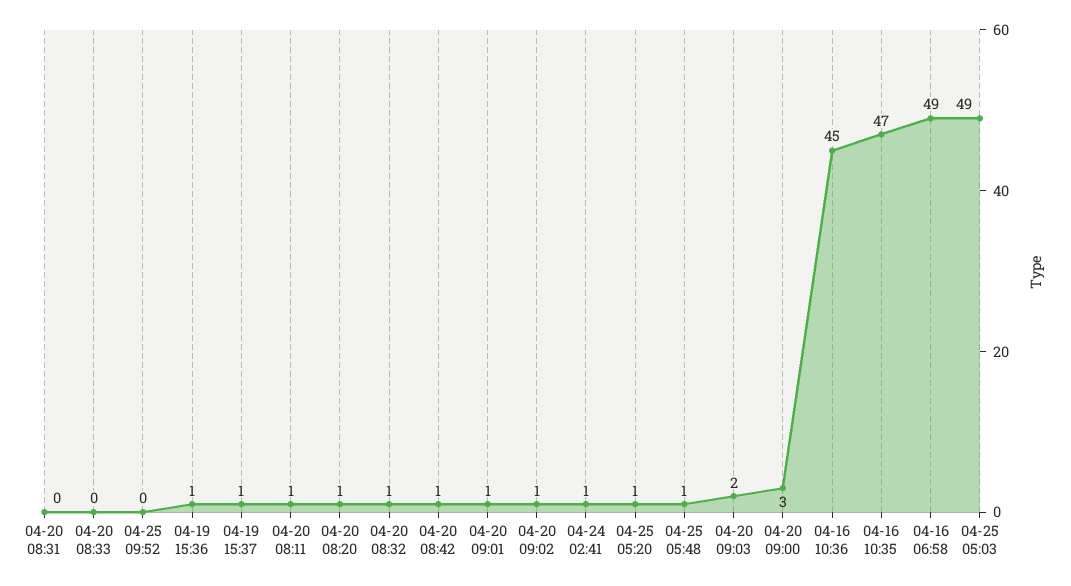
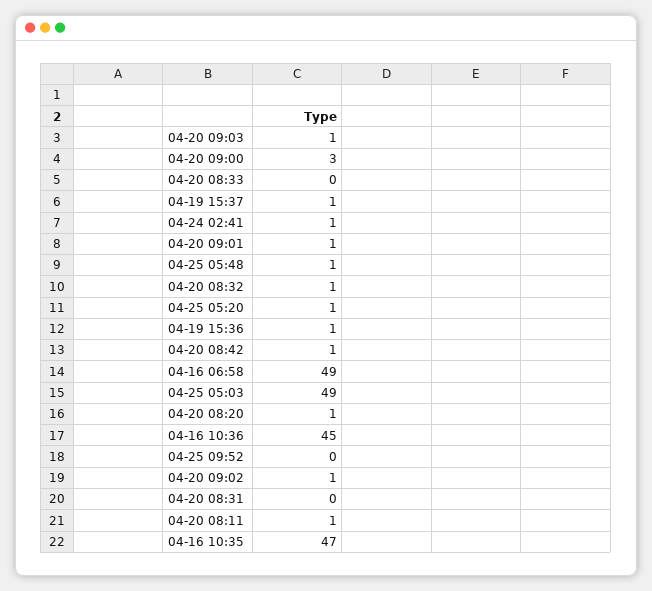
04-20 09:03: 2 -> 1

